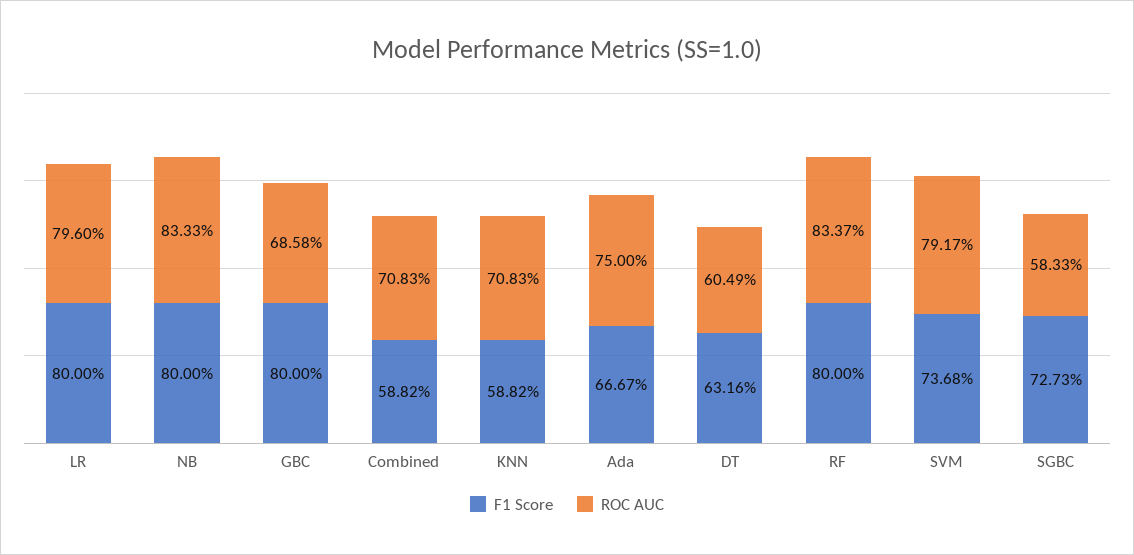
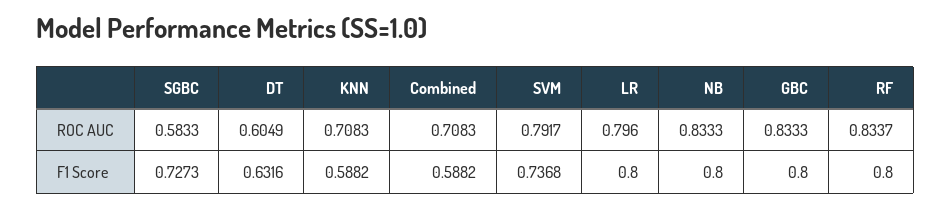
ROC AUC, GBC: 0.6858 -> 0.8333
F1 Score, Ada: 0.6667 -> none
ROC AUC, Ada: 0.75 -> none

